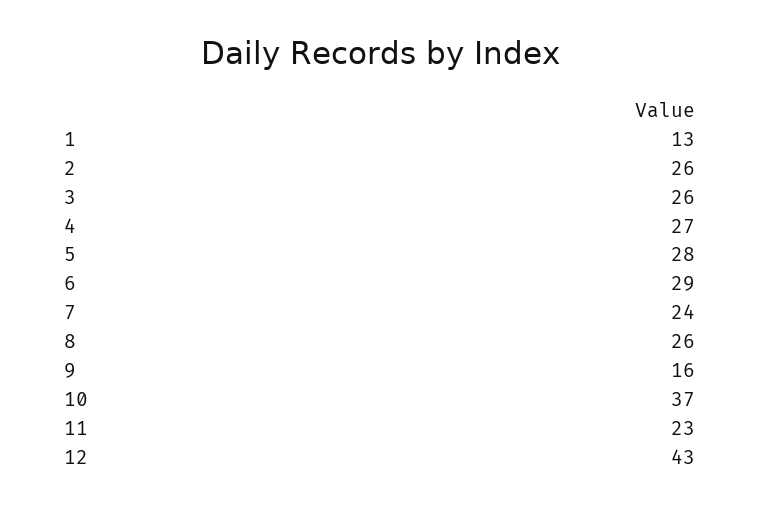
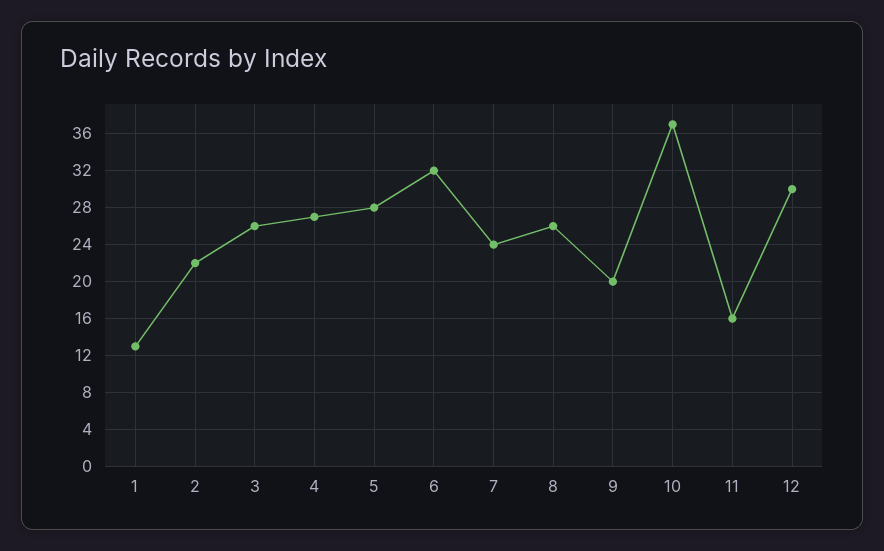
2: 26 -> 22
6: 29 -> 32
9: 16 -> 20
11: 23 -> 16
12: 43 -> 30

